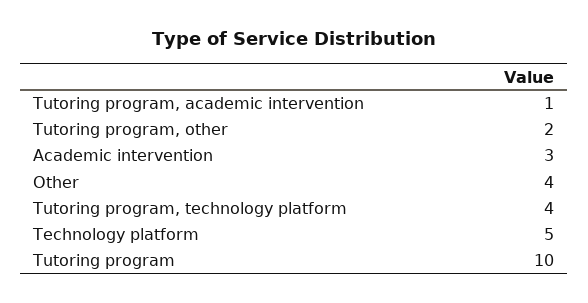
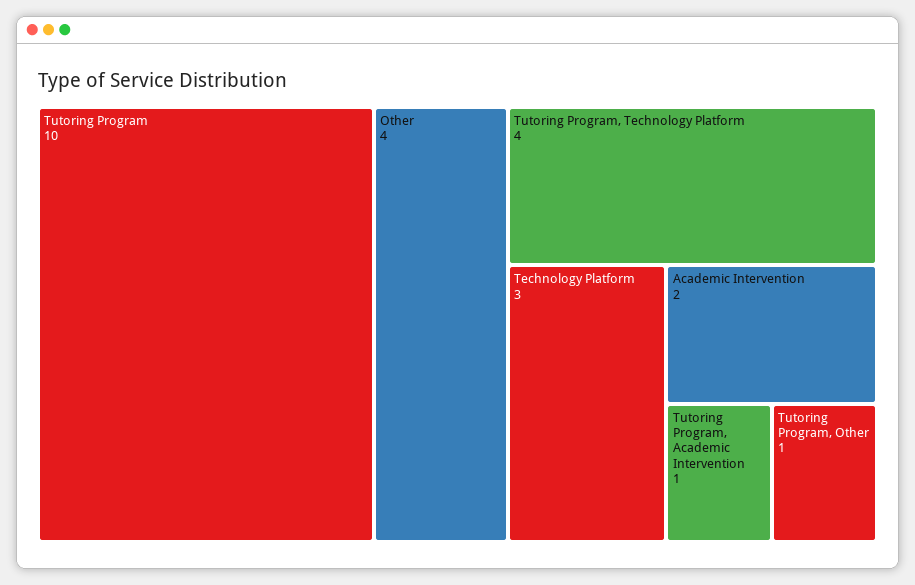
Tutoring program, other: 2 -> 1
Academic intervention: 3 -> 2
Technology platform: 5 -> 3

